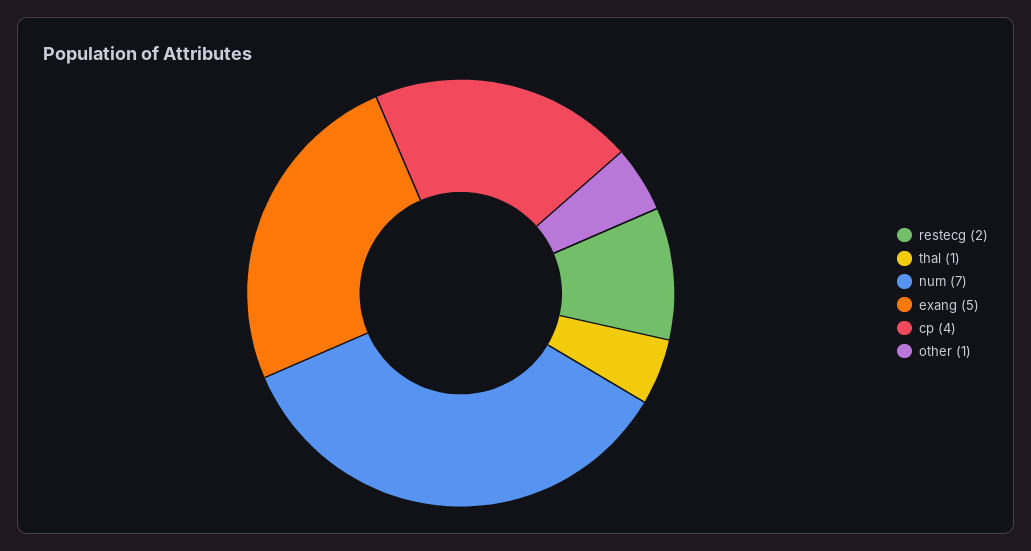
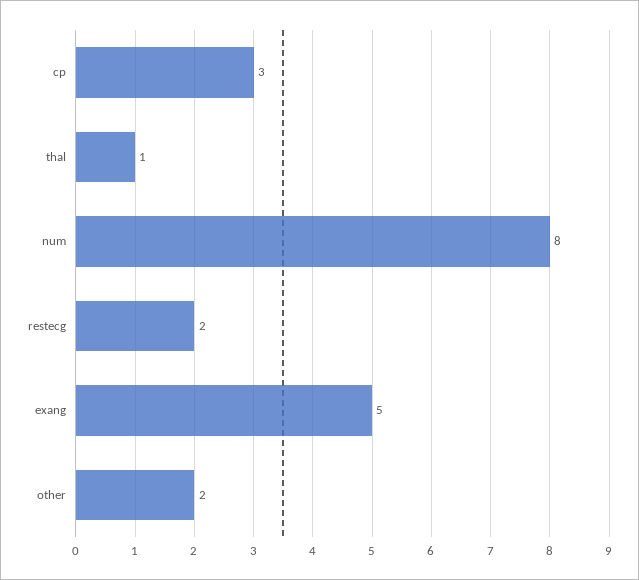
num: 7 -> 8
cp: 4 -> 3
other: 1 -> 2

